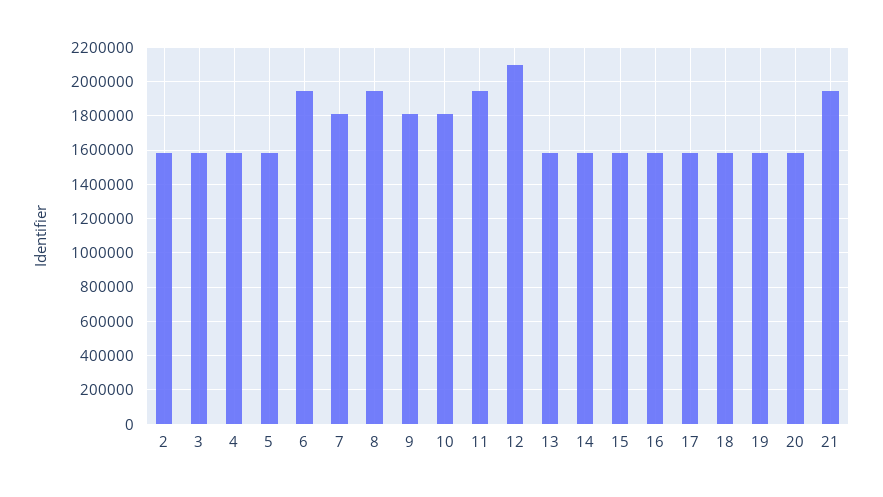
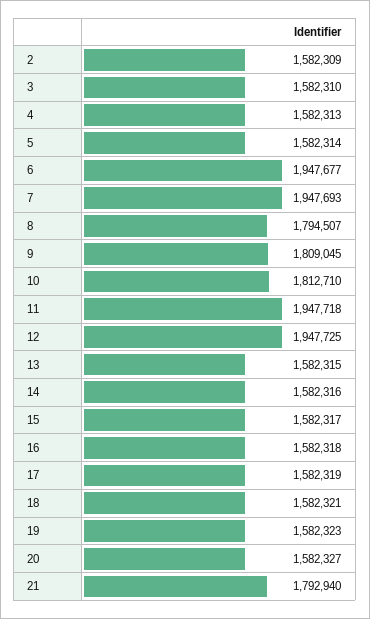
7: 1800000 -> 1947693
8: 1950000 -> 1794507
12: 2100000 -> 1947725
21: 1950000 -> 1792940

